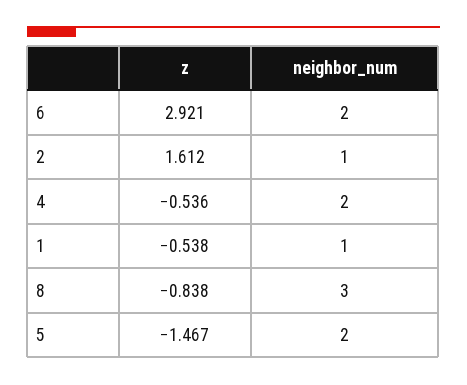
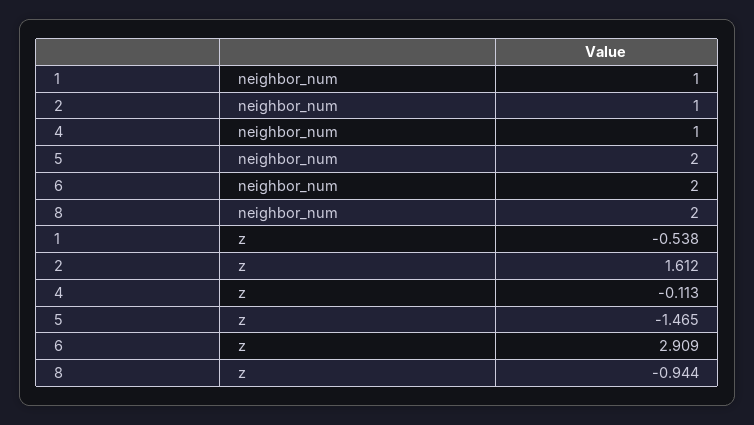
z, 6: 2.921 -> 2.909
z, 4: -0.536 -> -0.113
neighbor_num, 4: 2 -> 1
z, 8: -0.838 -> -0.944
neighbor_num, 8: 3 -> 2
z, 5: -1.467 -> -1.465

